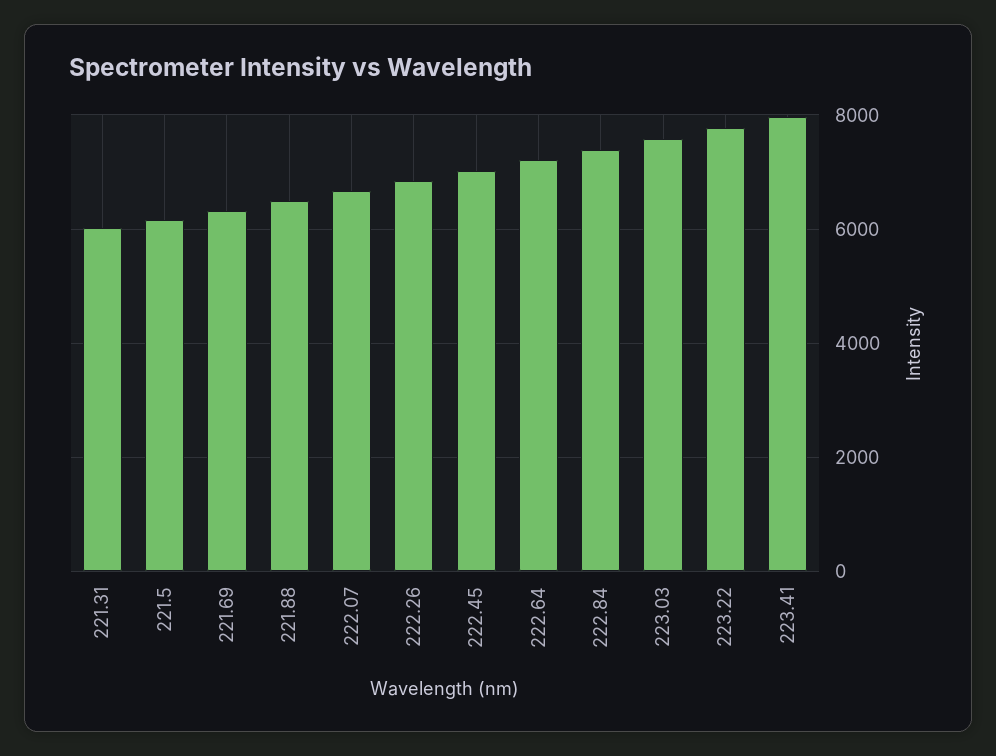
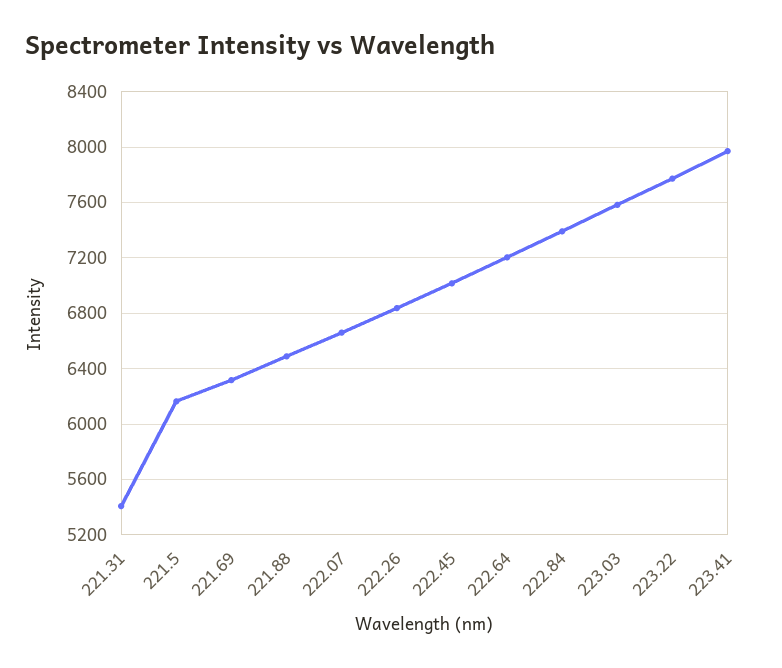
221.31: 6000 -> 5400

